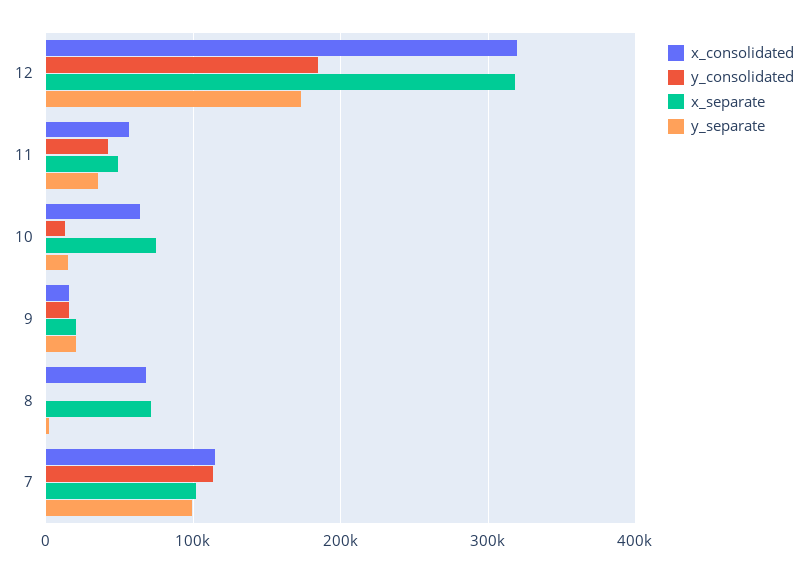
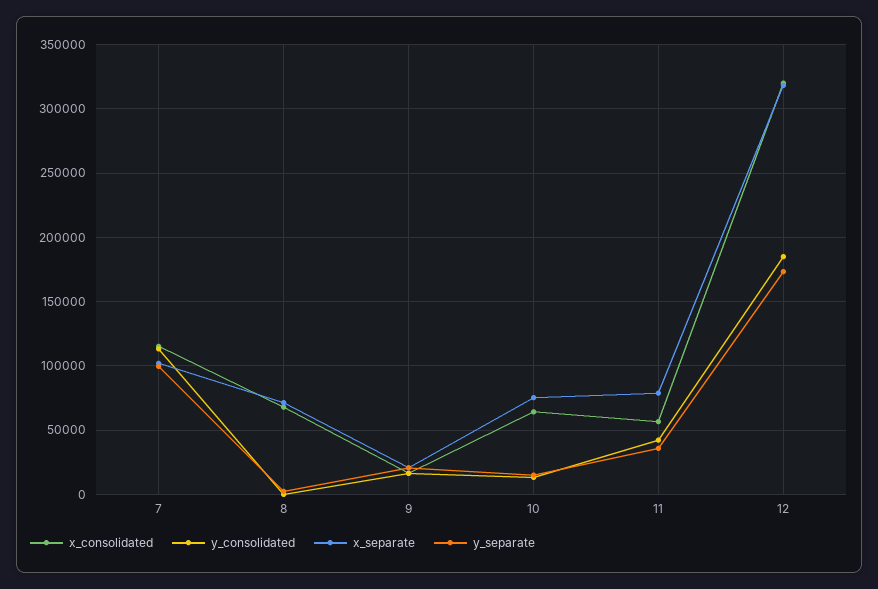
x_separate, 11: 50000 -> 80000

